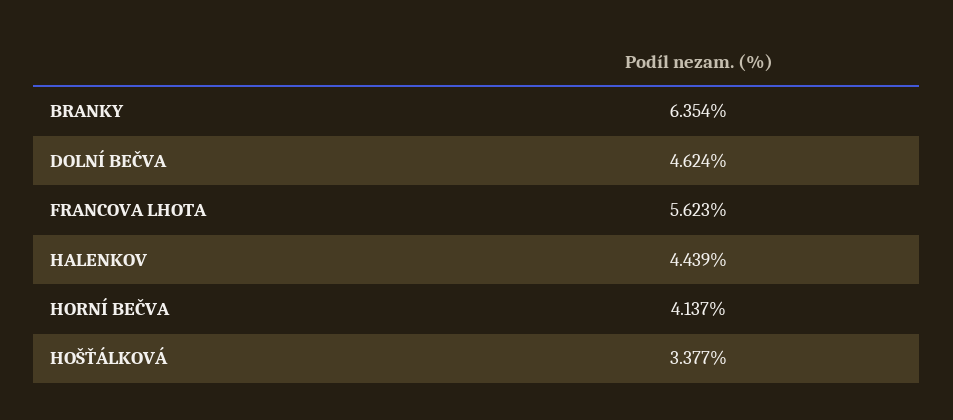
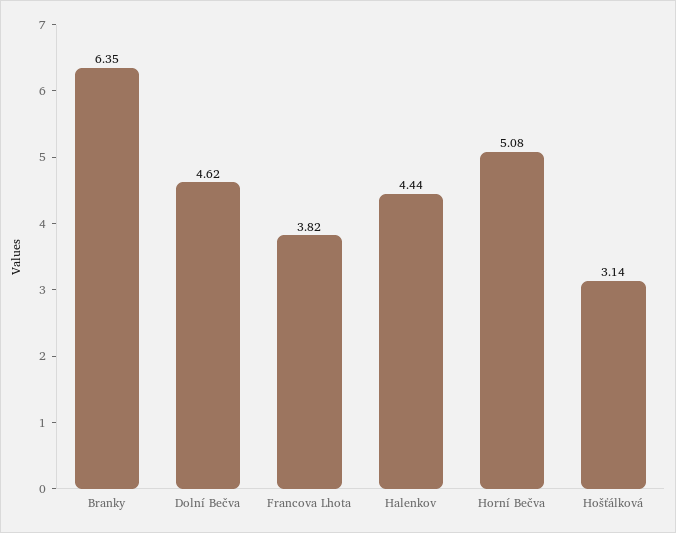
FRANCOVA LHOTA: 5.623 -> 3.82
HORNÍ BEČVA: 4.137 -> 5.08
HOŠŤÁLKOVÁ: 3.377 -> 3.14

